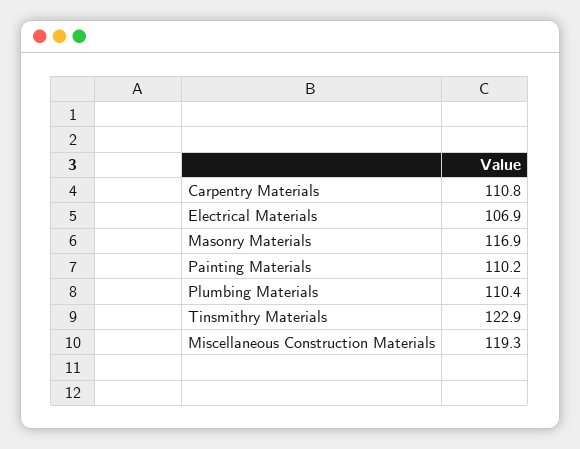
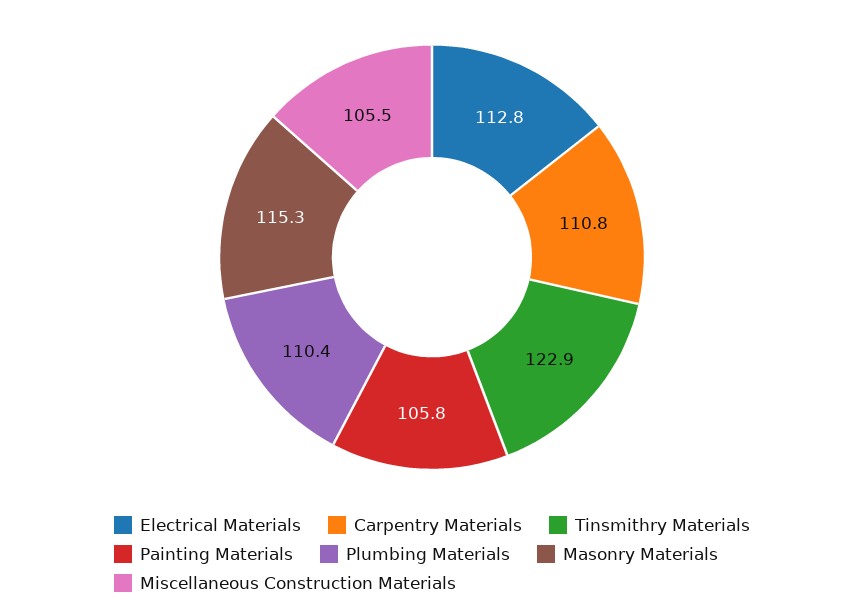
Electrical Materials: 106.9 -> 112.8
Masonry Materials: 116.9 -> 115.3
Painting Materials: 110.2 -> 105.8
Miscellaneous Construction Materials: 119.3 -> 105.5

